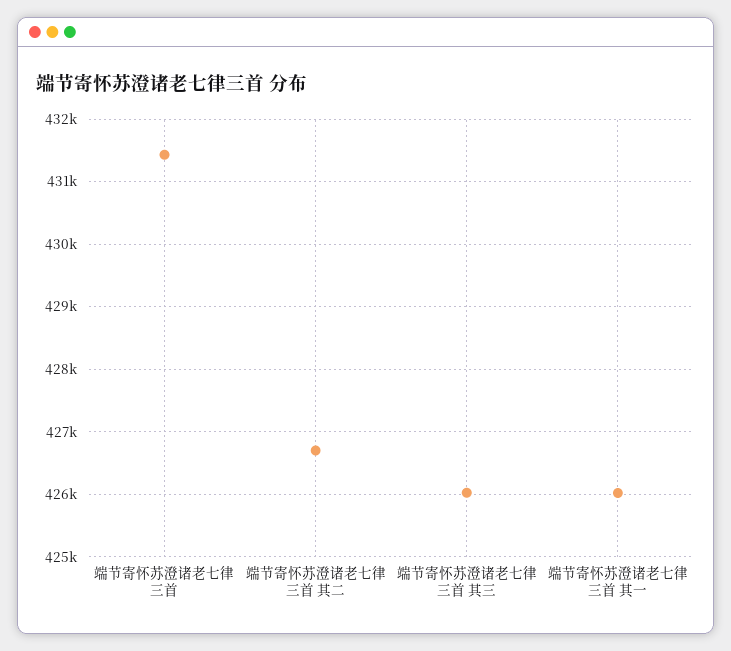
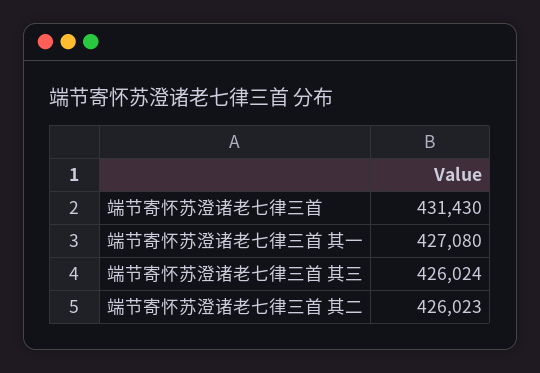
端节寄怀苏澄诸老七律三首 其二: 426700 -> 426023
端节寄怀苏澄诸老七律三首 其一: 426000 -> 427080

